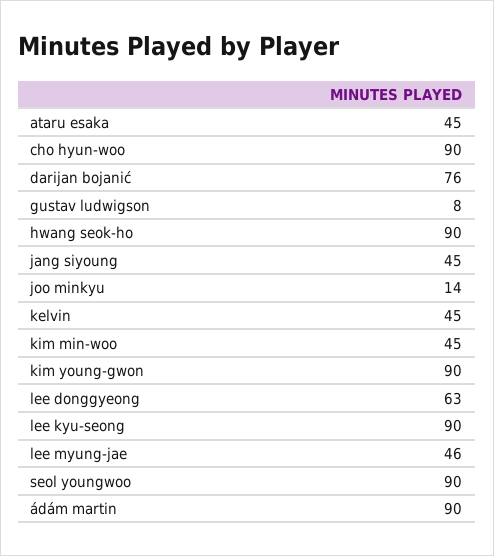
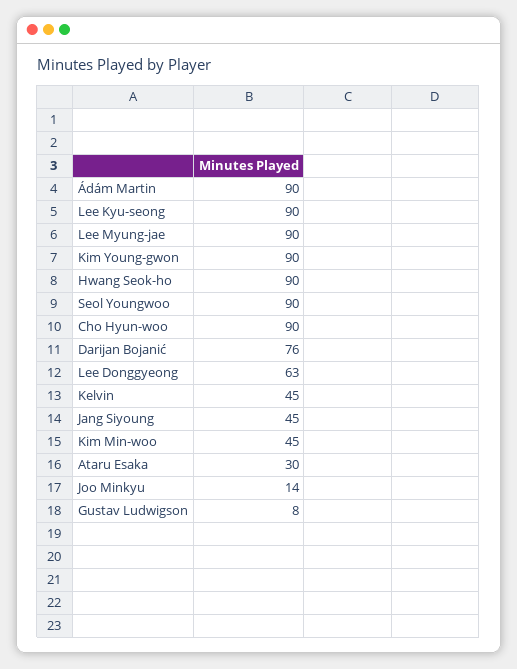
ataru esaka: 45 -> 30
lee myung-jae: 46 -> 90

